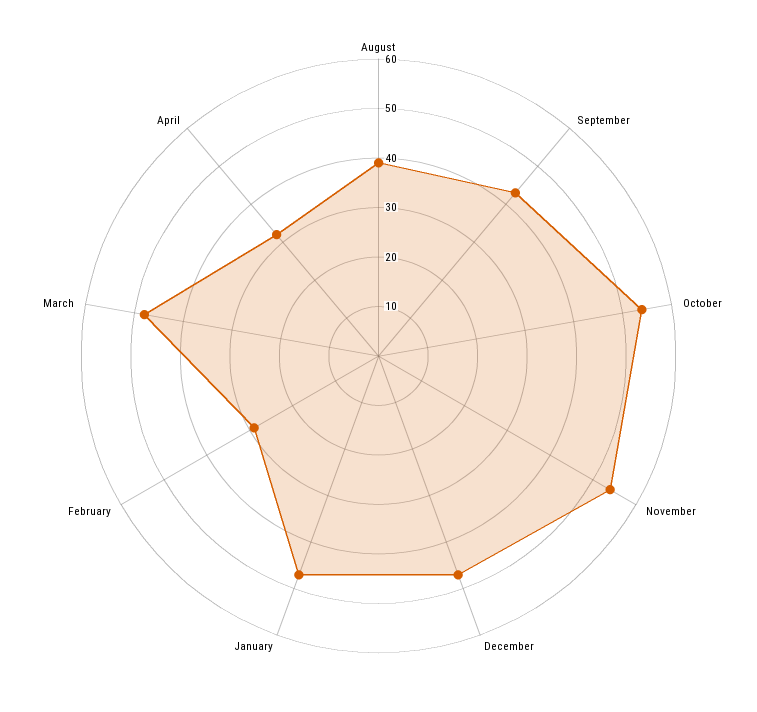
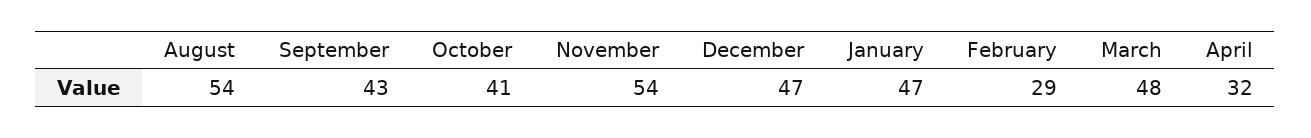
August: 40 -> 54
October: 55 -> 41

